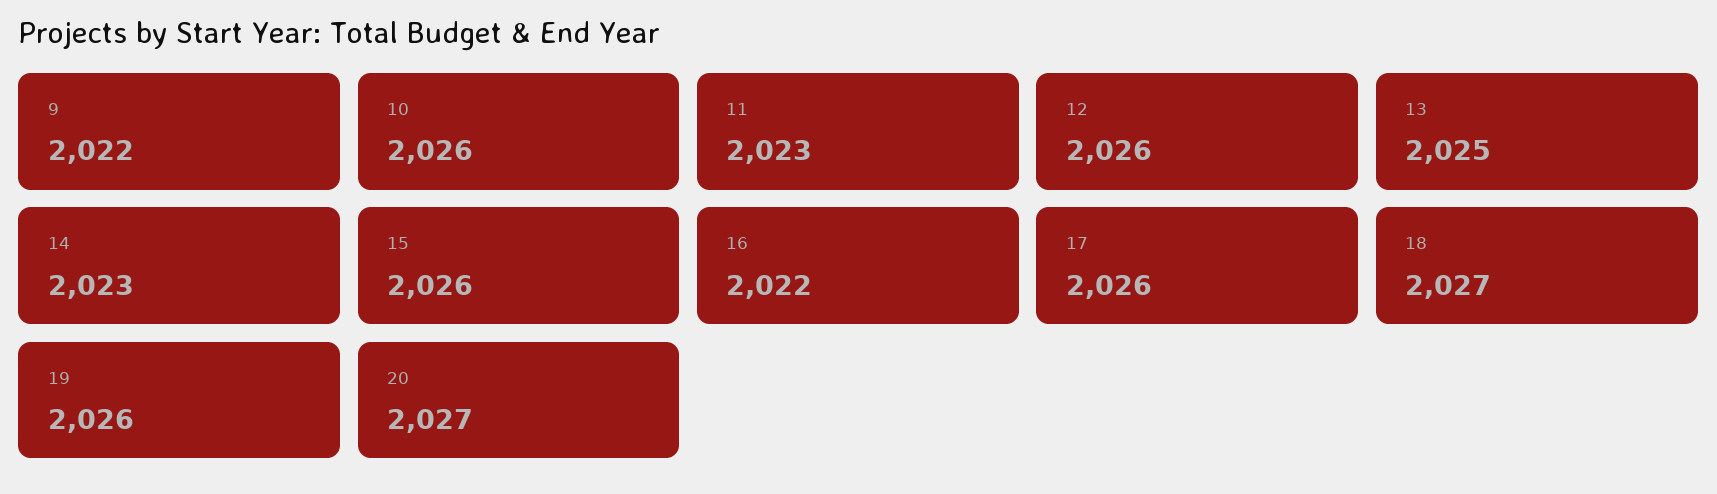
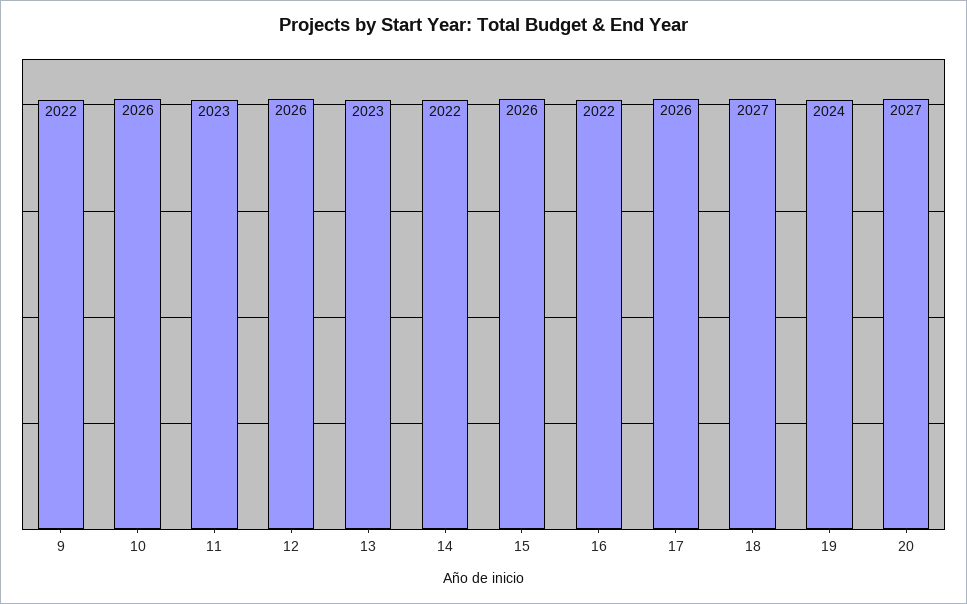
13: 2025 -> 2023
14: 2023 -> 2022
19: 2026 -> 2024

